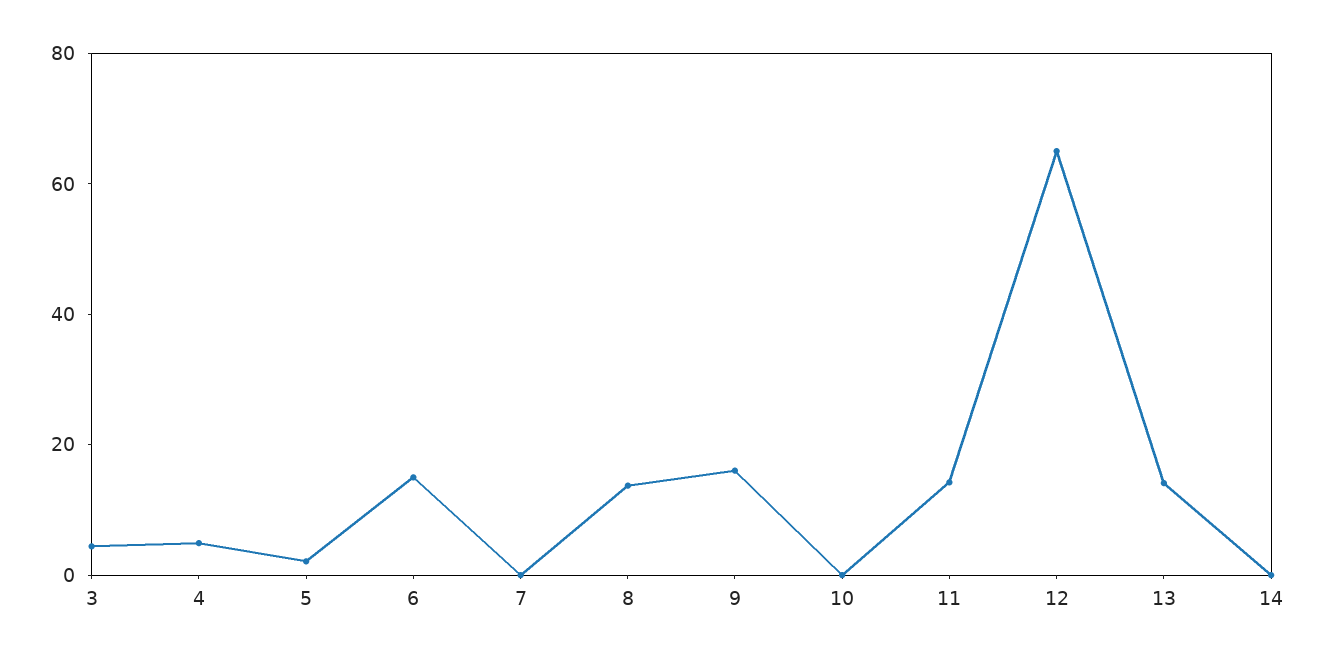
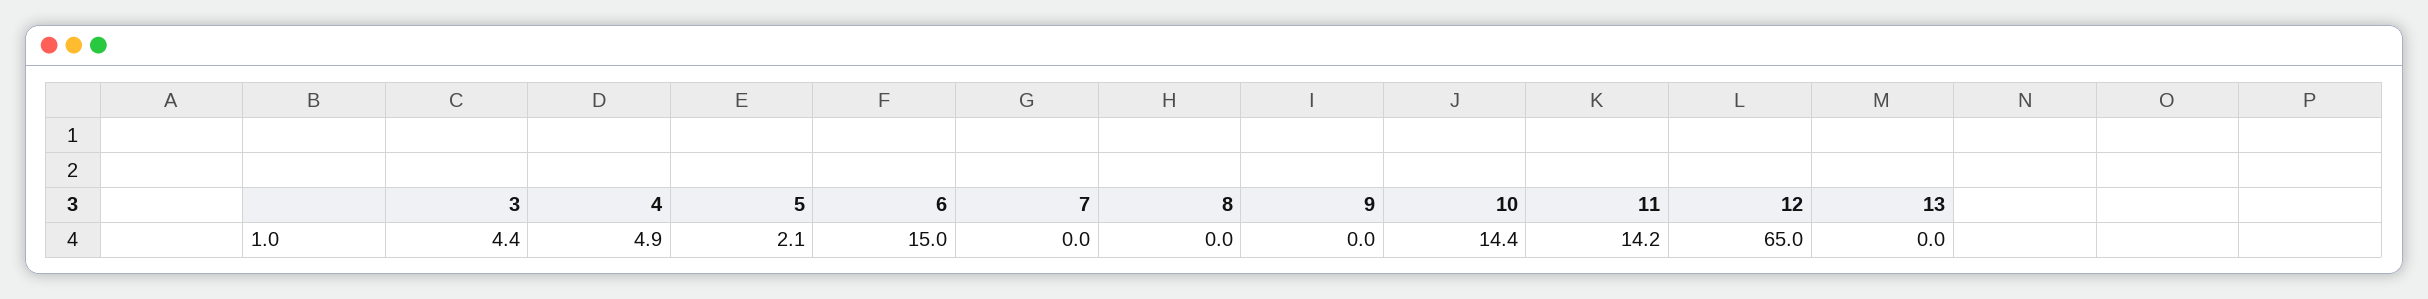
8: 15 -> 0
9: 15 -> 0
10: 0 -> 14.4
13: 15 -> 0
14: 0 -> none

